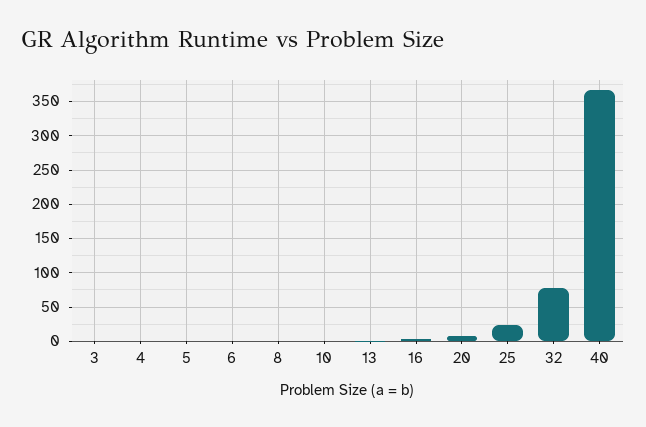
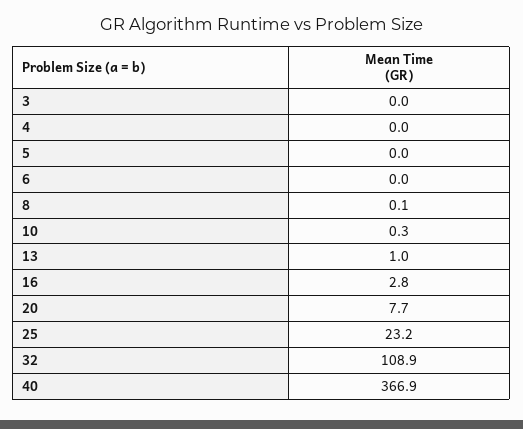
32: 80 -> 108.9

